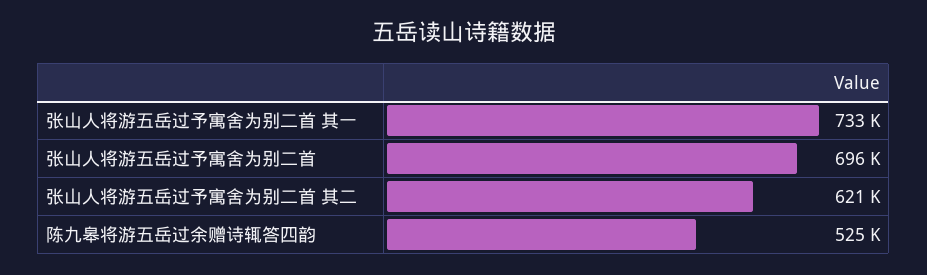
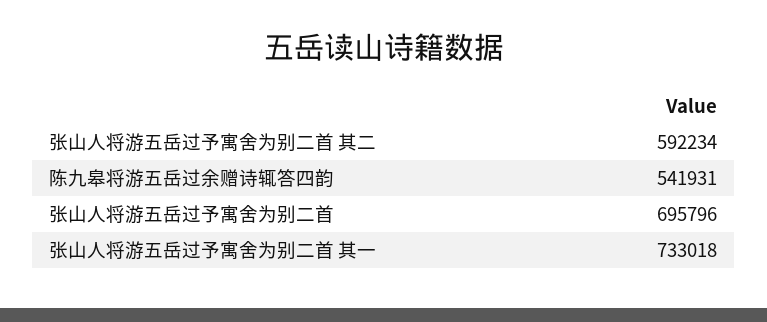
张山人将游五岳过予寓舍为别二首 其二: 621000 -> 592234
陈九皋将游五岳过余赠诗辄答四韵: 525000 -> 541931

